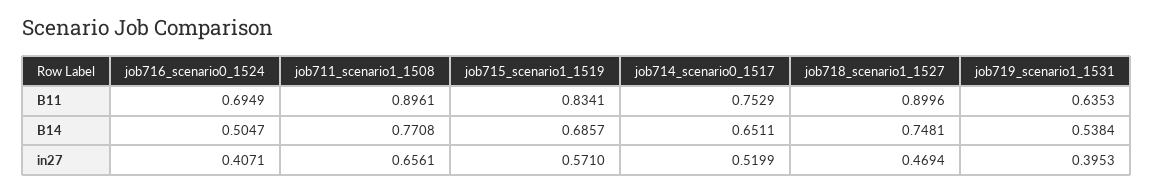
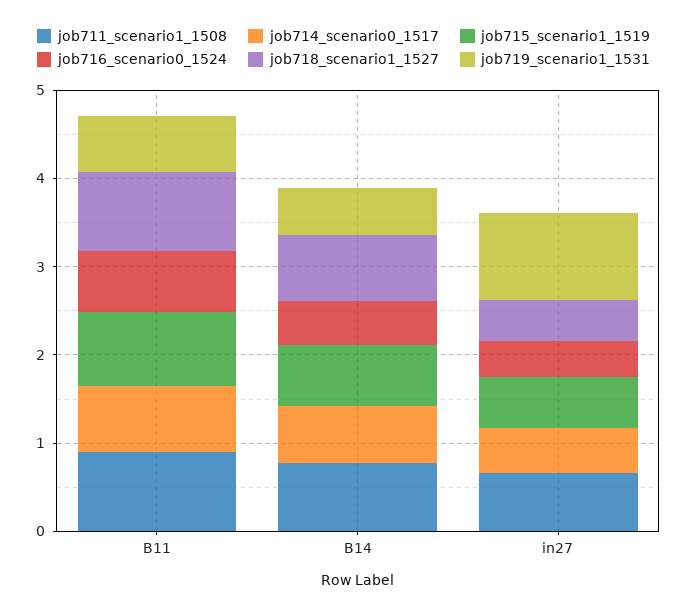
job719_scenario1_1531, in27: 0.3953 -> 1

